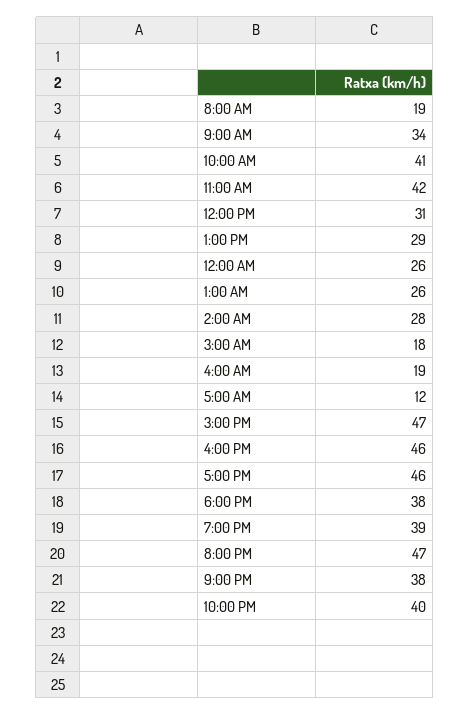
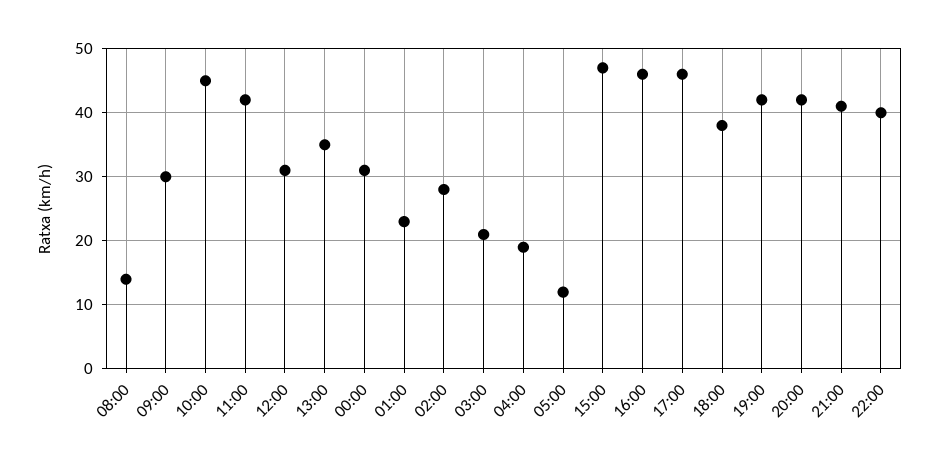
8:00 AM: 19 -> 14
9:00 AM: 34 -> 30
10:00 AM: 41 -> 45
1:00 PM: 29 -> 35
12:00 AM: 26 -> 31
1:00 AM: 26 -> 23
3:00 AM: 18 -> 21
7:00 PM: 39 -> 42
8:00 PM: 47 -> 42
9:00 PM: 38 -> 41

